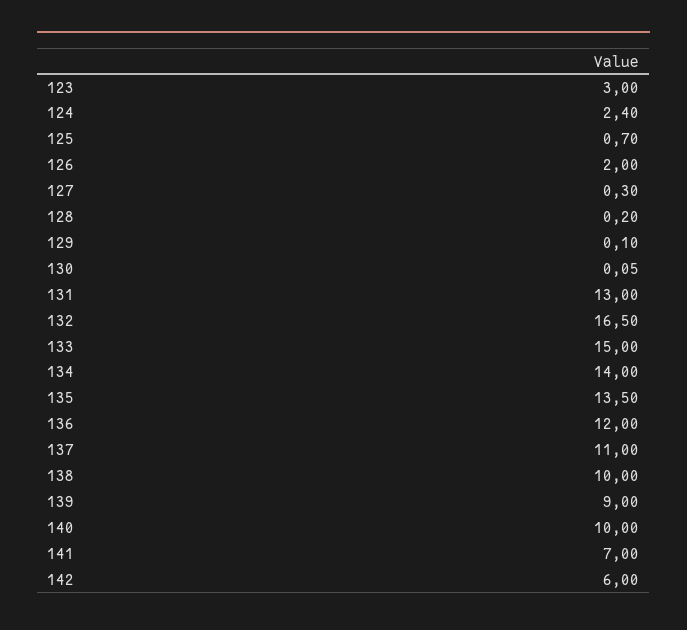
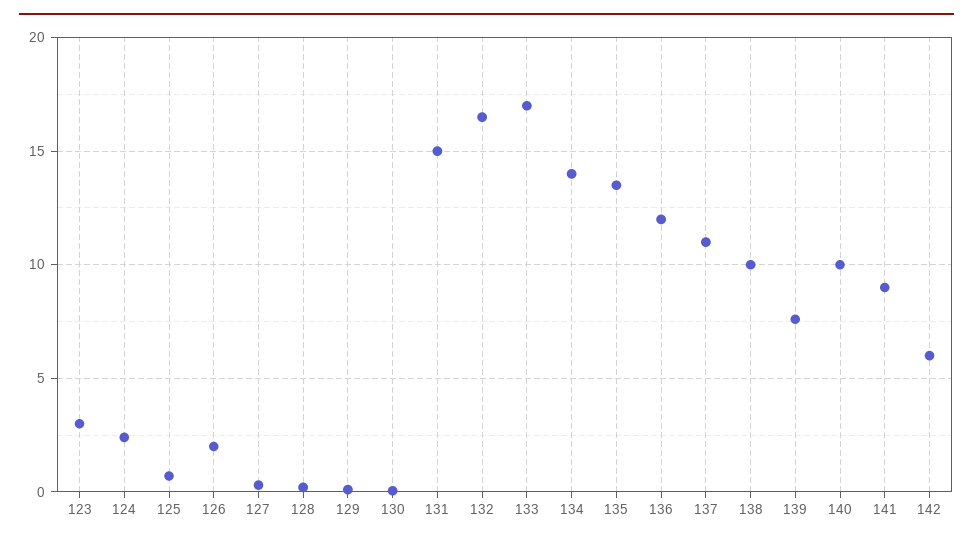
131: 13 -> 15
133: 15 -> 17
139: 9 -> 7.5
141: 7 -> 9

